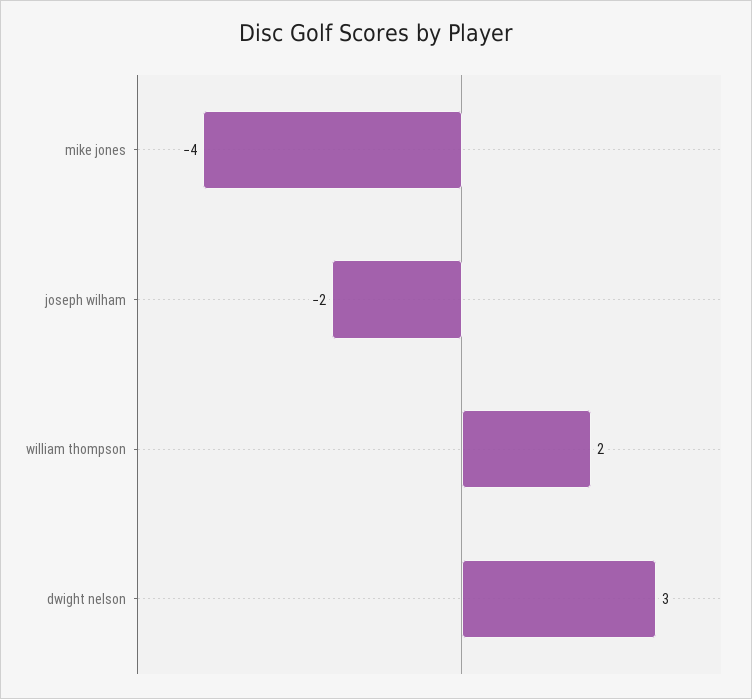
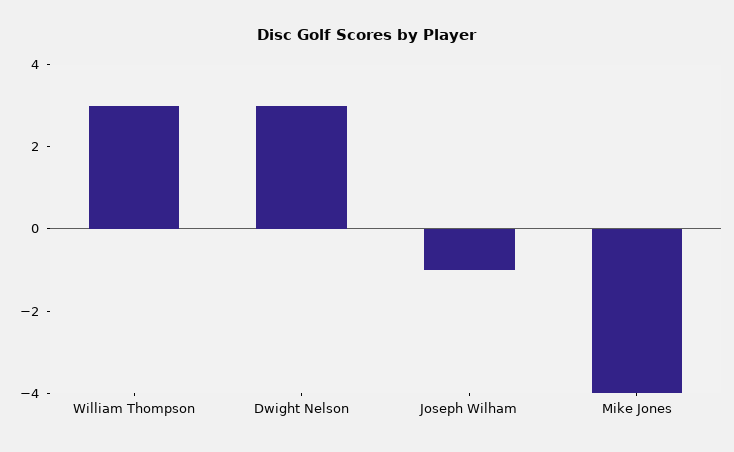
joseph wilham: -2 -> -1
william thompson: 2 -> 3

